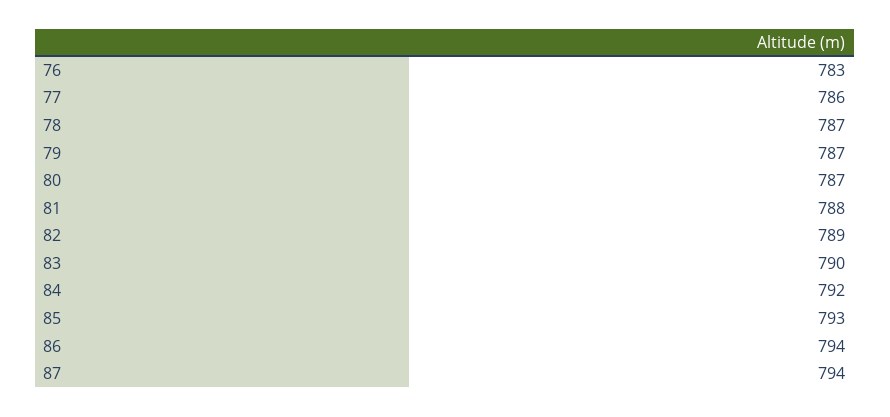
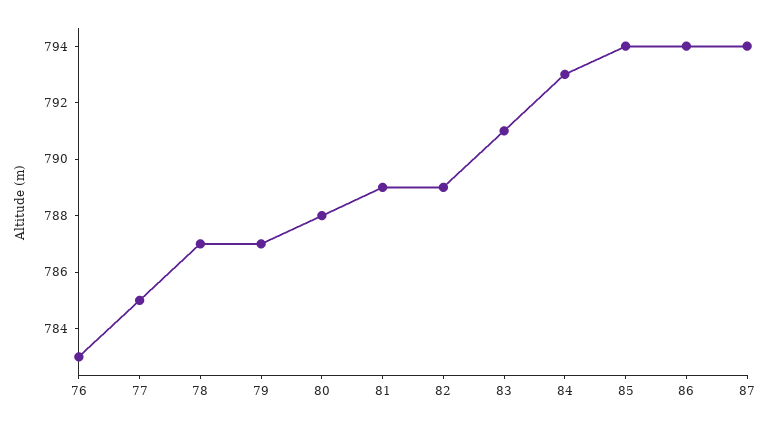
77: 786 -> 785
80: 787 -> 788
81: 788 -> 789
83: 790 -> 791
84: 792 -> 793
85: 793 -> 794

